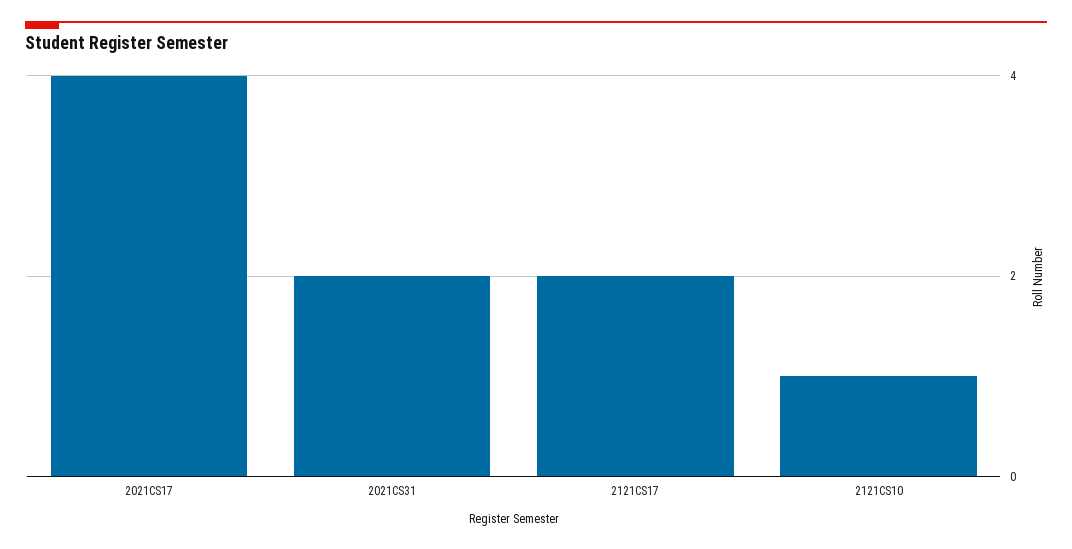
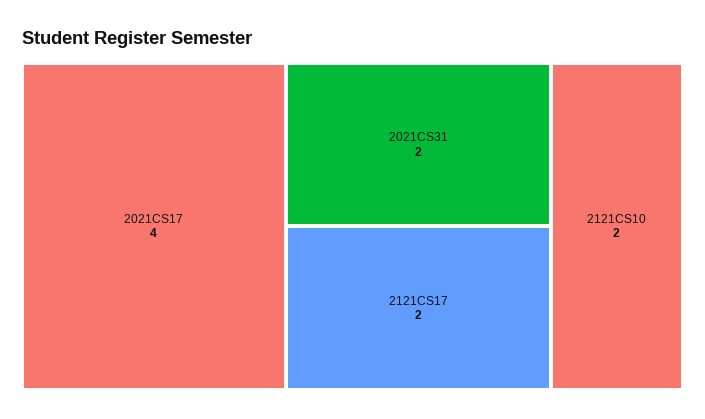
2121CS10: 1 -> 2

